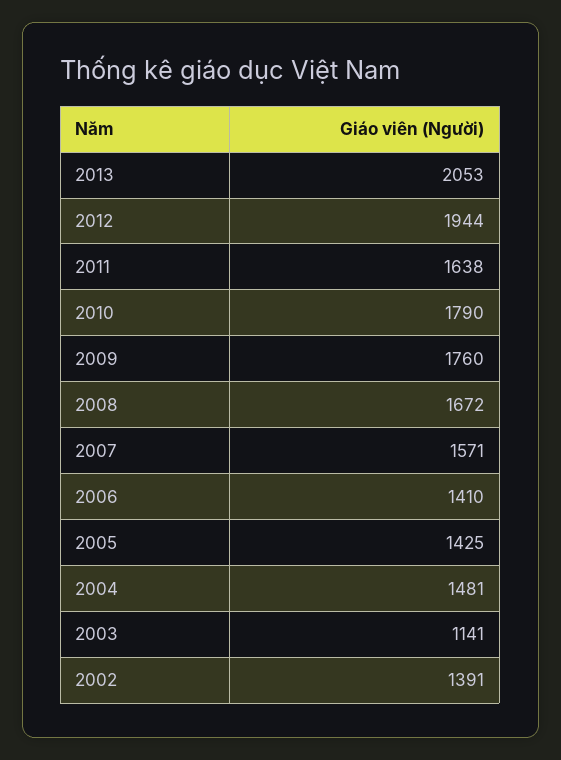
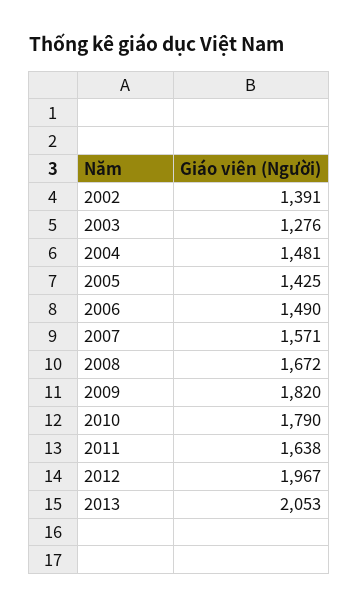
2012: 1944 -> 1967
2009: 1760 -> 1820
2006: 1410 -> 1490
2003: 1141 -> 1276

